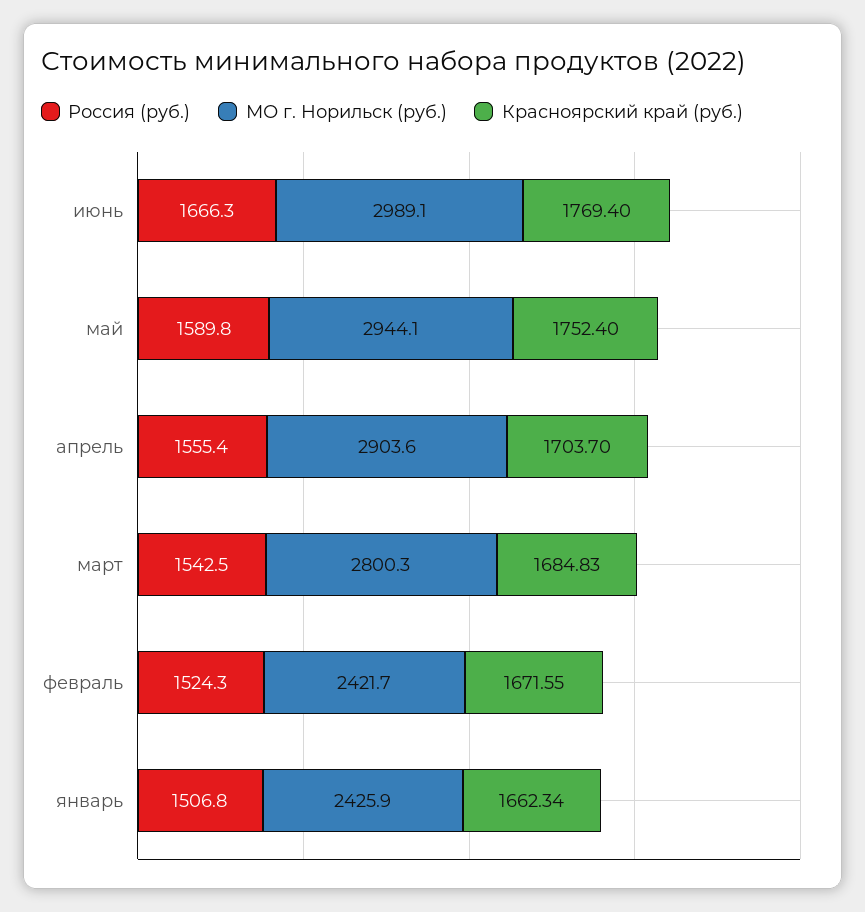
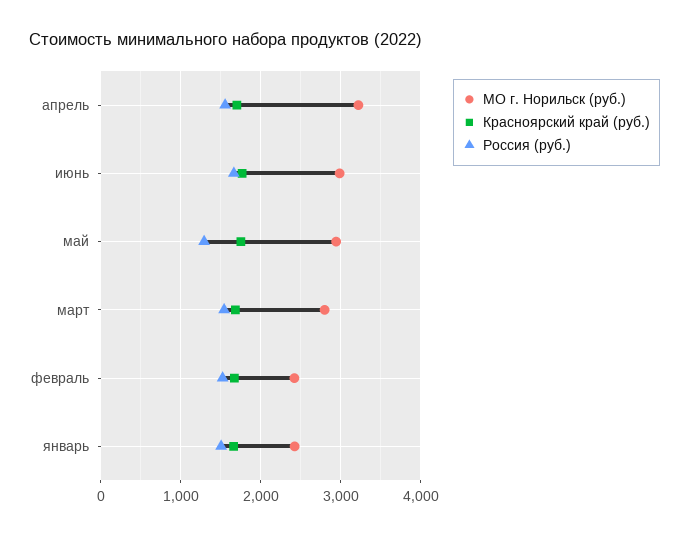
Россия (руб.), май: 1589.8 -> 1300
МО г. Норильск (руб.), апрель: 2903.6 -> 3200

